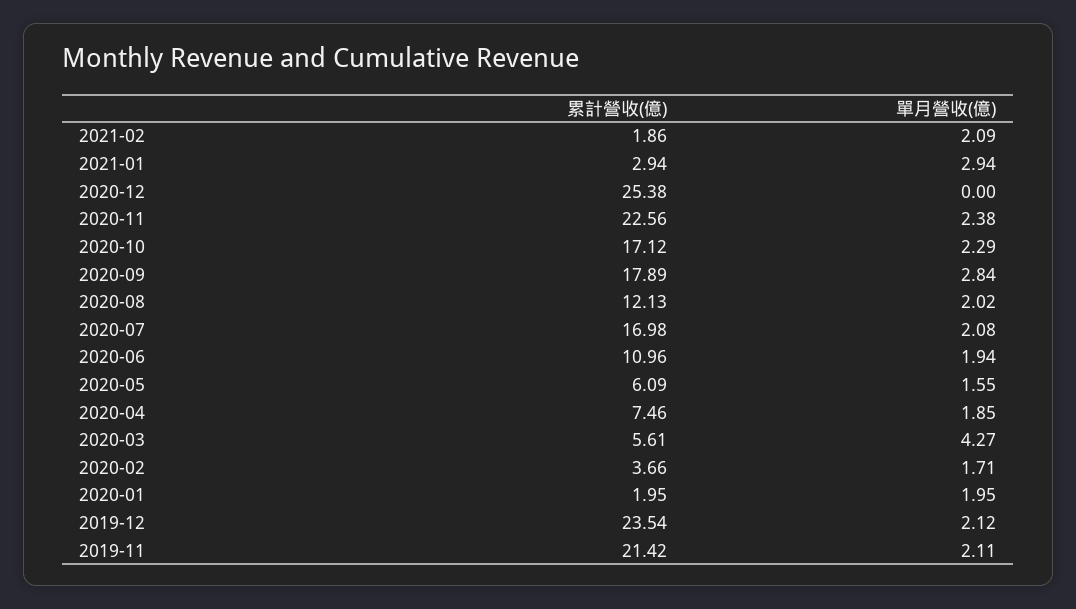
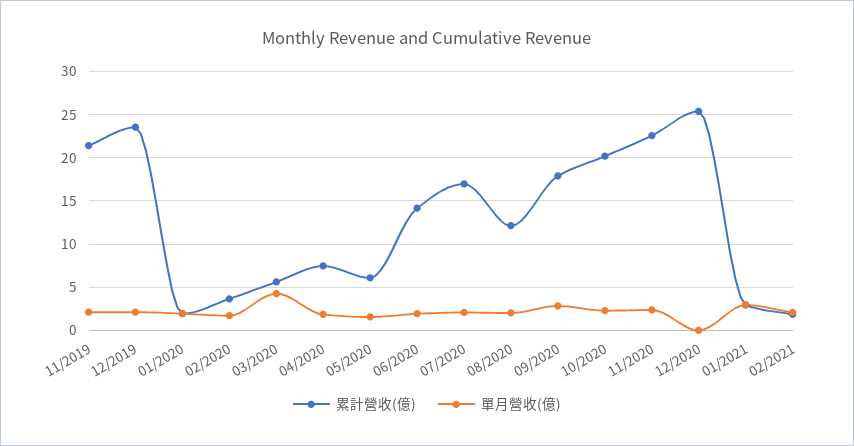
累計營收(億), 2020-10: 17.12 -> 20
累計營收(億), 2020-06: 10.96 -> 14

